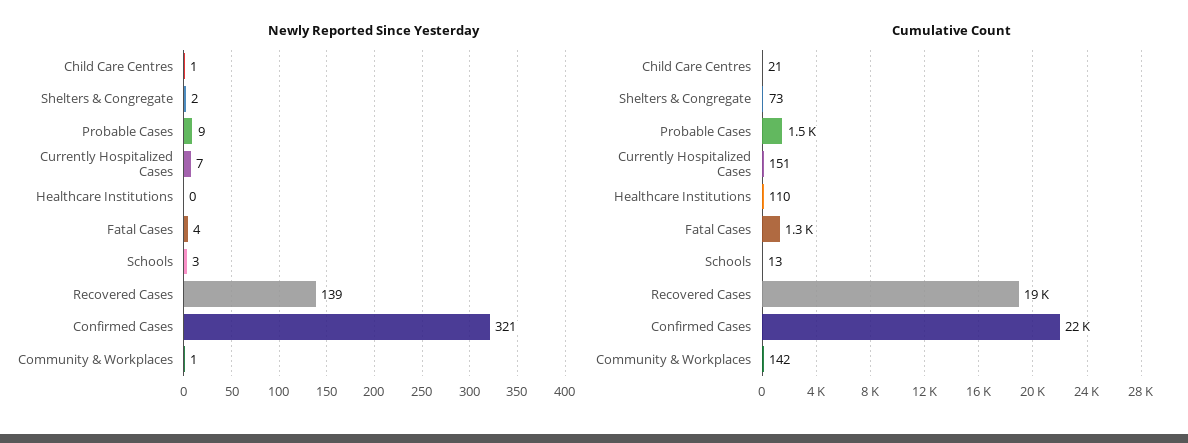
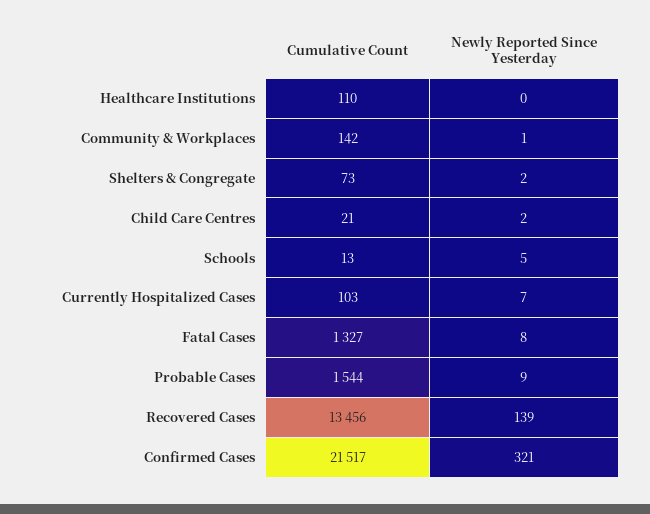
Newly Reported Since Yesterday, Child Care Centres: 1 -> 2
Newly Reported Since Yesterday, Fatal Cases: 4 -> 8
Newly Reported Since Yesterday, Schools: 3 -> 5
Cumulative Count, Currently Hospitalized Cases: 151 -> 103
Cumulative Count, Recovered Cases: 19000 -> 13456

